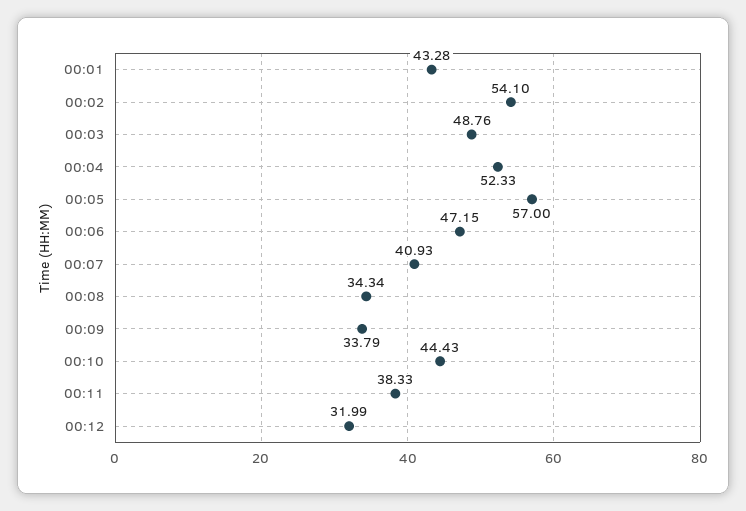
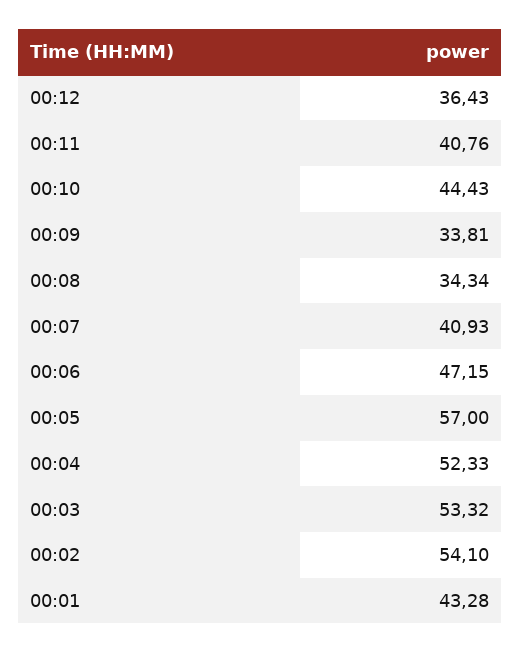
00:03: 48.76 -> 53.32
00:09: 33.79 -> 33.81
00:11: 38.33 -> 40.76
00:12: 31.99 -> 36.43

